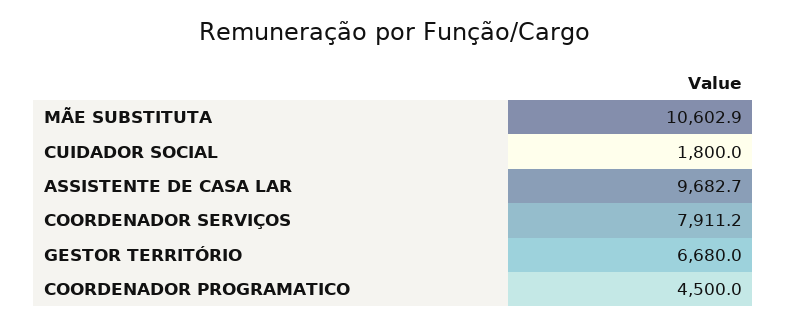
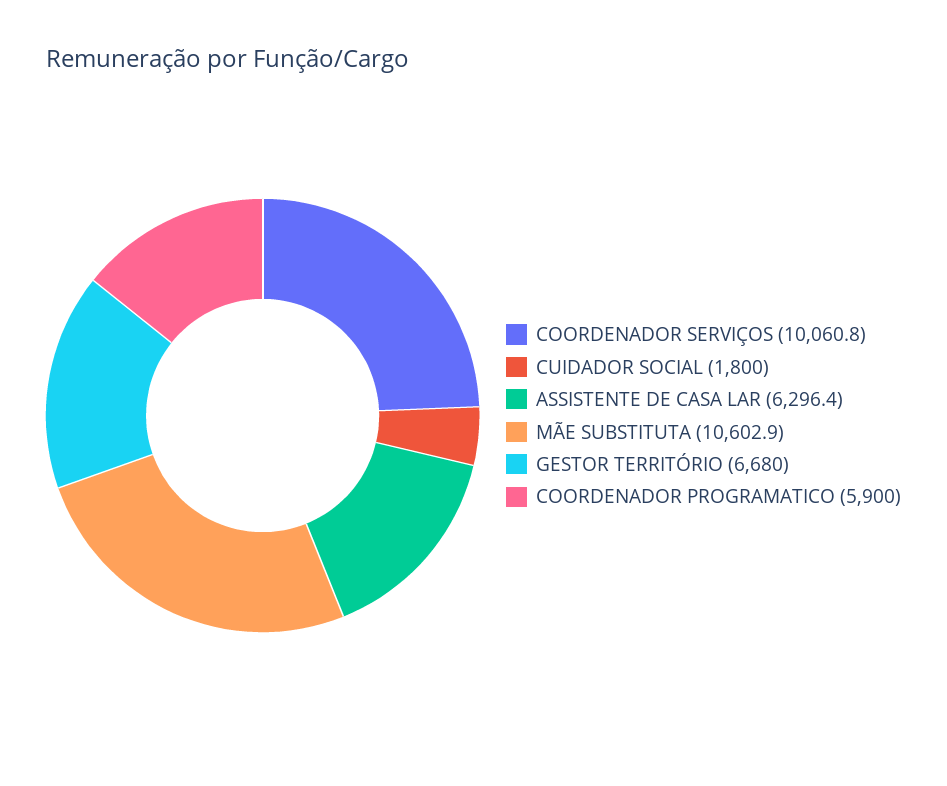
ASSISTENTE DE CASA LAR: 9682.7 -> 6296.4
COORDENADOR SERVIÇOS: 7911.2 -> 10060.8
COORDENADOR PROGRAMATICO: 4500 -> 5900

